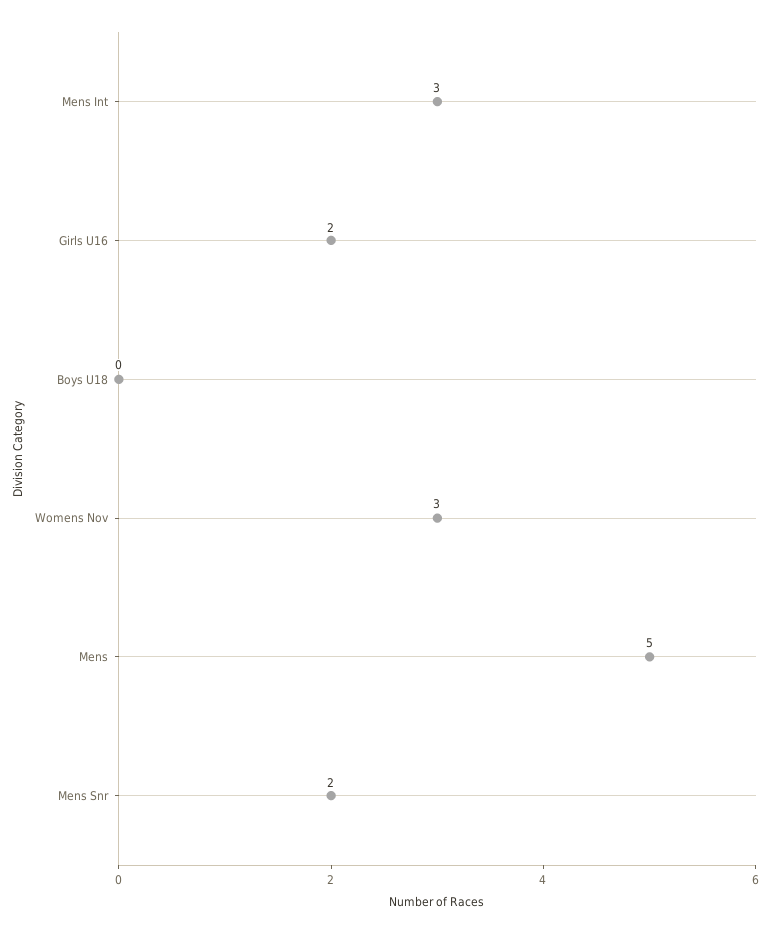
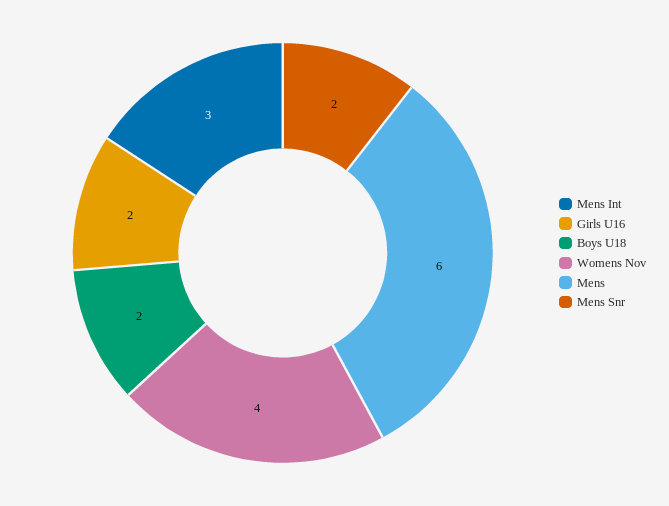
Boys U18: 0 -> 2
Womens Nov: 3 -> 4
Mens: 5 -> 6

